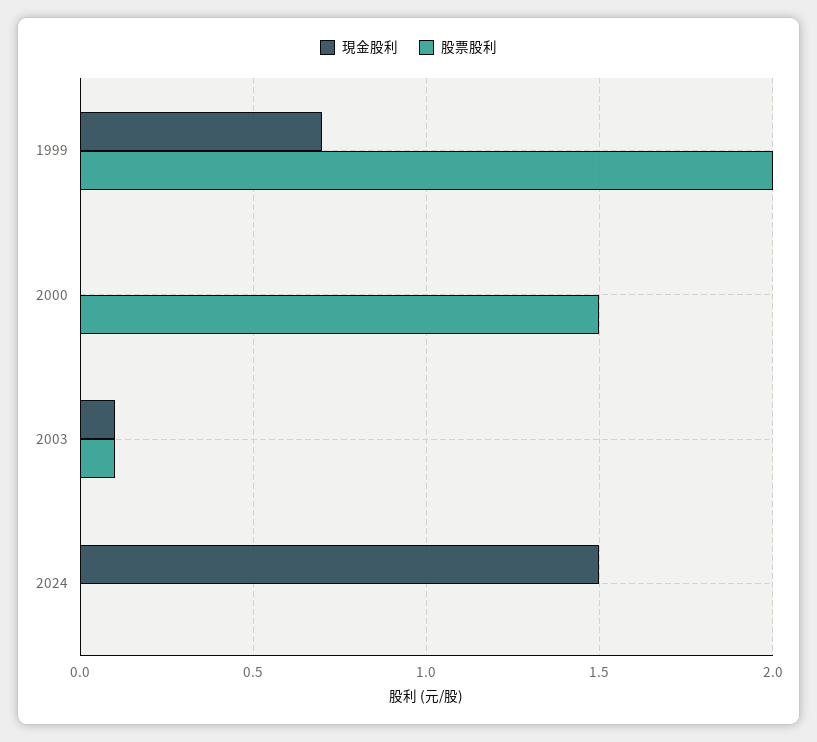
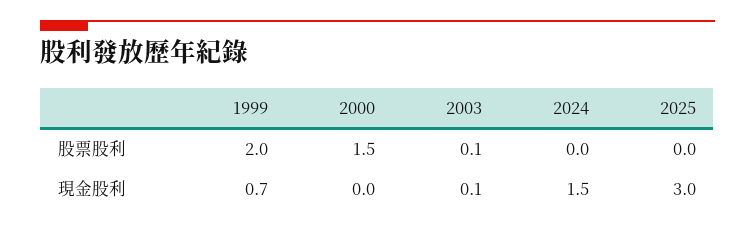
股票股利, 2025: none -> 0
現金股利, 2025: none -> 3

